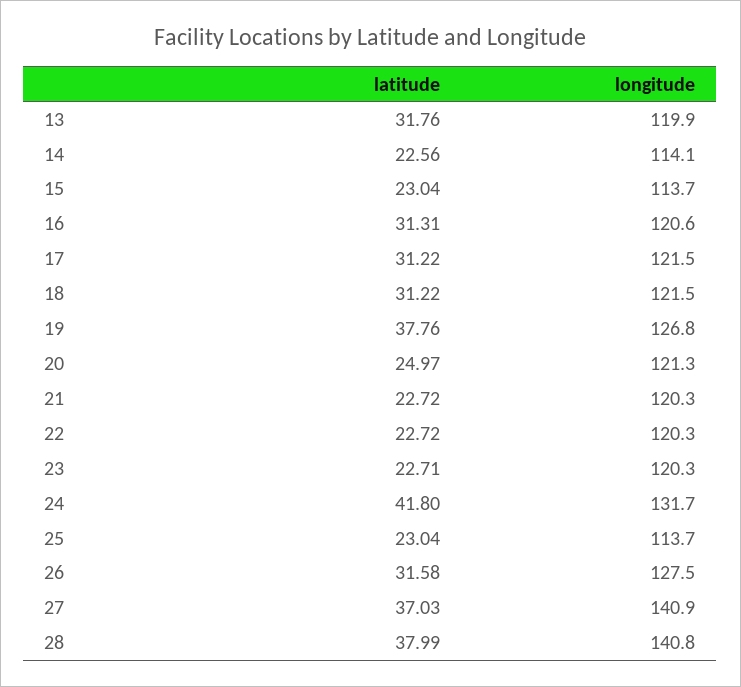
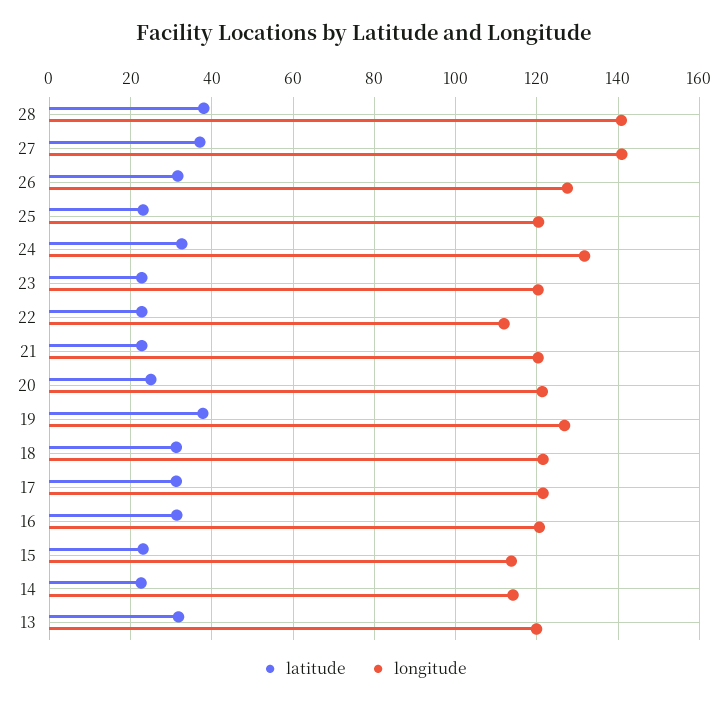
longitude, 22: 120.3 -> 112
latitude, 24: 41.8 -> 32
longitude, 25: 113.7 -> 120

